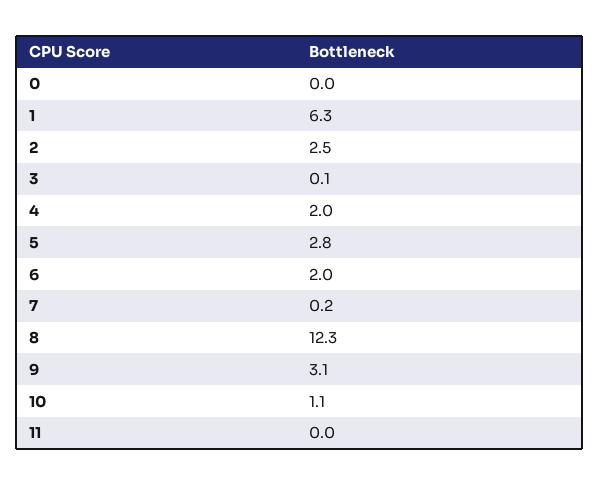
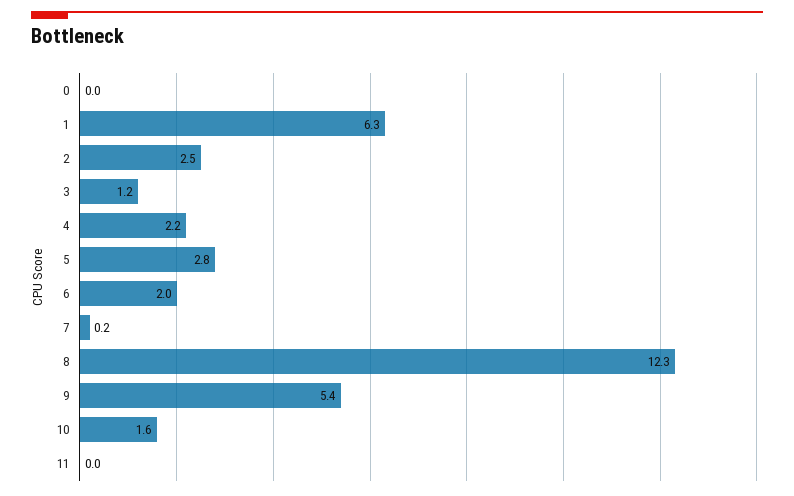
3: 0.1 -> 1.2
4: 2 -> 2.2
9: 3.1 -> 5.4
10: 1.1 -> 1.6

